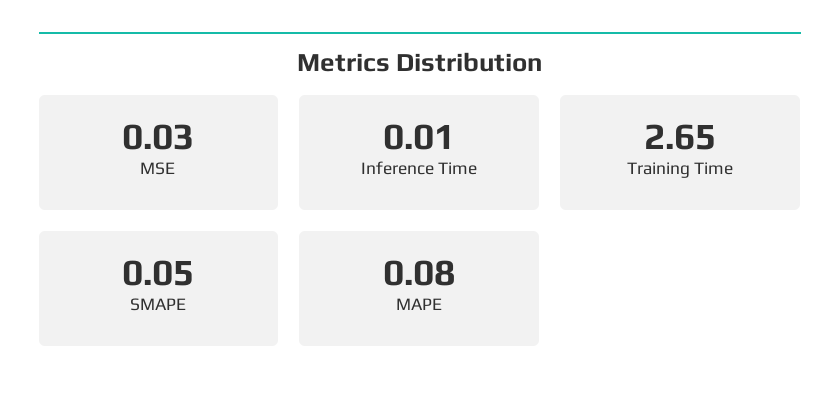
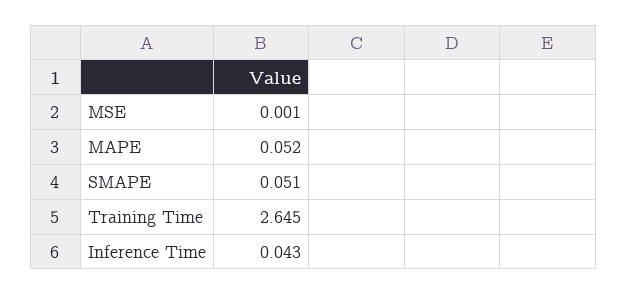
MSE: 0.03 -> 0.001
Inference Time: 0.01 -> 0.043
MAPE: 0.08 -> 0.052

